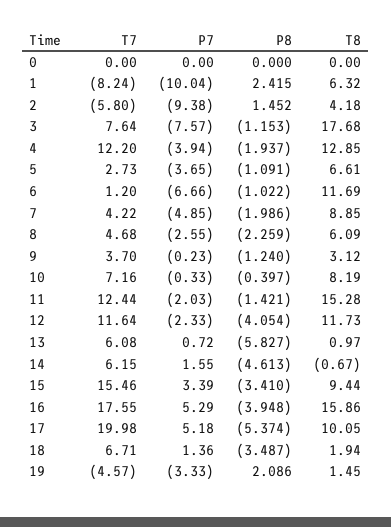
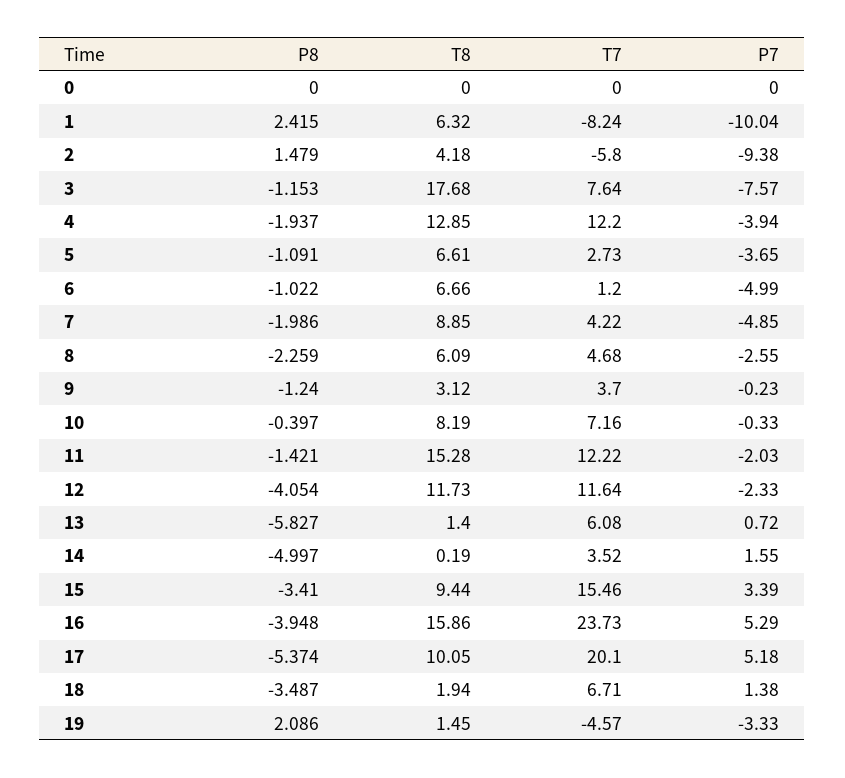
P8, 2: 1.452 -> 1.479
P7, 6: -6.66 -> -4.99
T8, 6: 11.69 -> 6.66
T7, 11: 12.44 -> 12.22
T8, 13: 0.97 -> 1.4
T7, 14: 6.15 -> 3.52
P8, 14: -4.613 -> -4.997
T8, 14: -0.67 -> 0.19
T7, 16: 17.55 -> 23.73
T7, 17: 19.98 -> 20.1
P7, 18: 1.36 -> 1.38

